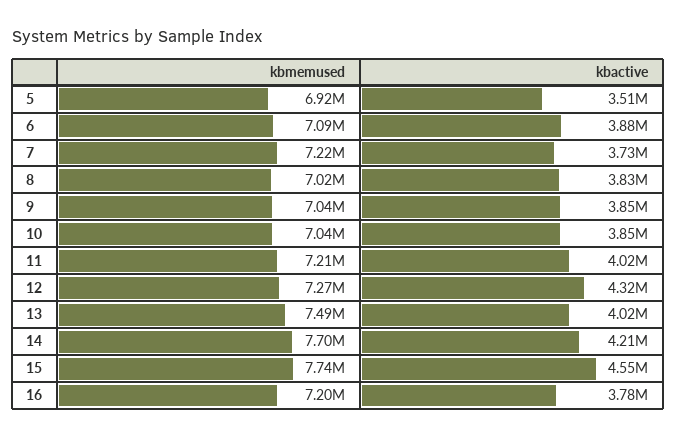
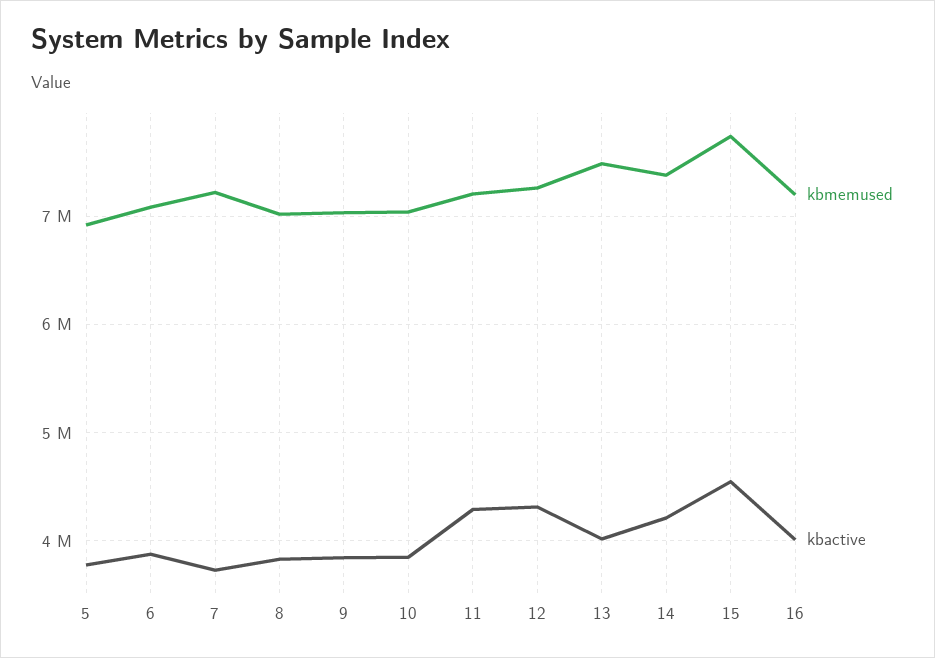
kbactive, 5: 3510000 -> 3800000
kbactive, 11: 4020000 -> 4300000
kbmemused, 14: 7700000 -> 7400000
kbactive, 16: 3780000 -> 4000000

